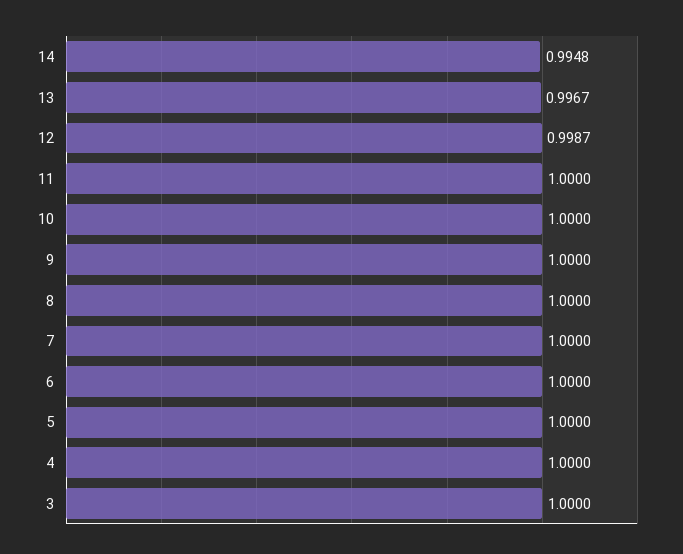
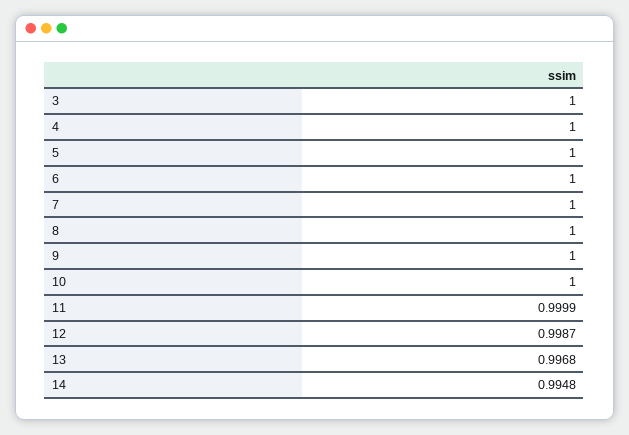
13: 0.9967 -> 0.9968
11: 1 -> 0.9999

